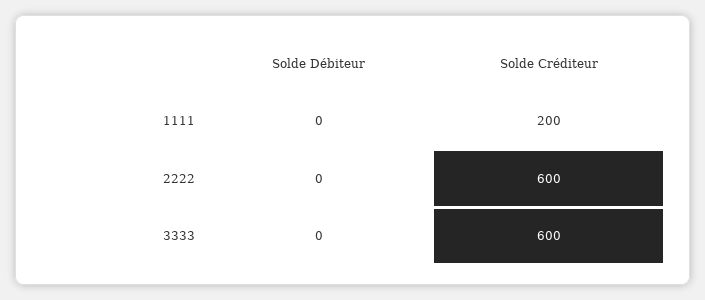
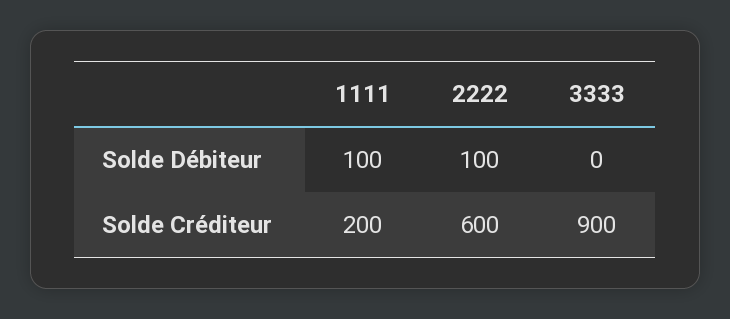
Solde Débiteur, 1111: 0 -> 100
Solde Débiteur, 2222: 0 -> 100
Solde Créditeur, 3333: 600 -> 900

